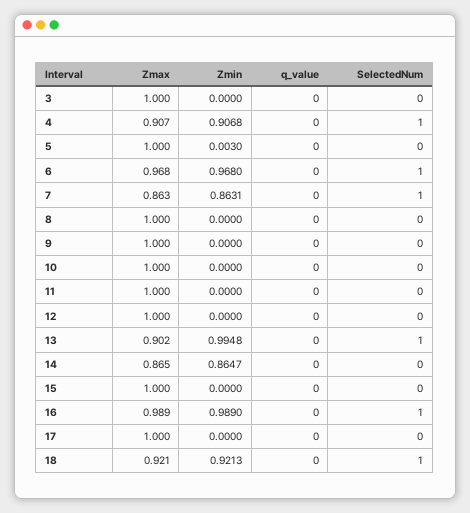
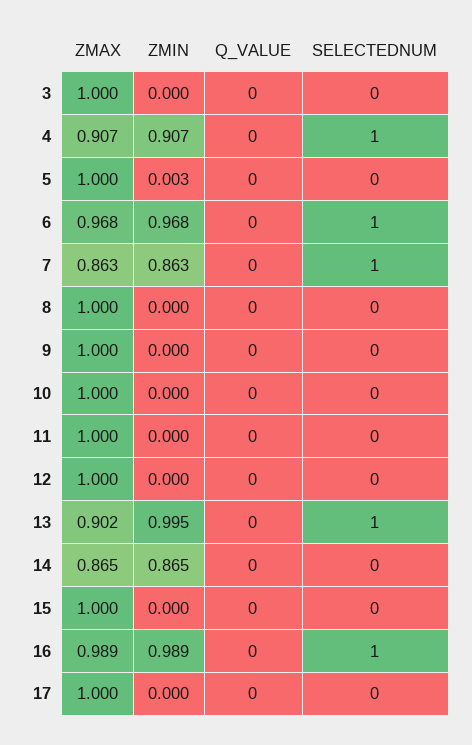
Zmax, 18: 0.921 -> none
Zmin, 18: 0.9213 -> none
q_value, 18: 0 -> none
SelectedNum, 18: 1 -> none

